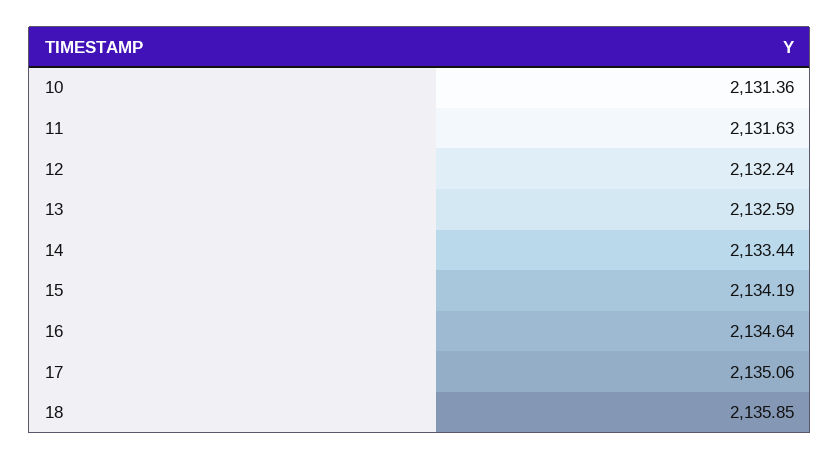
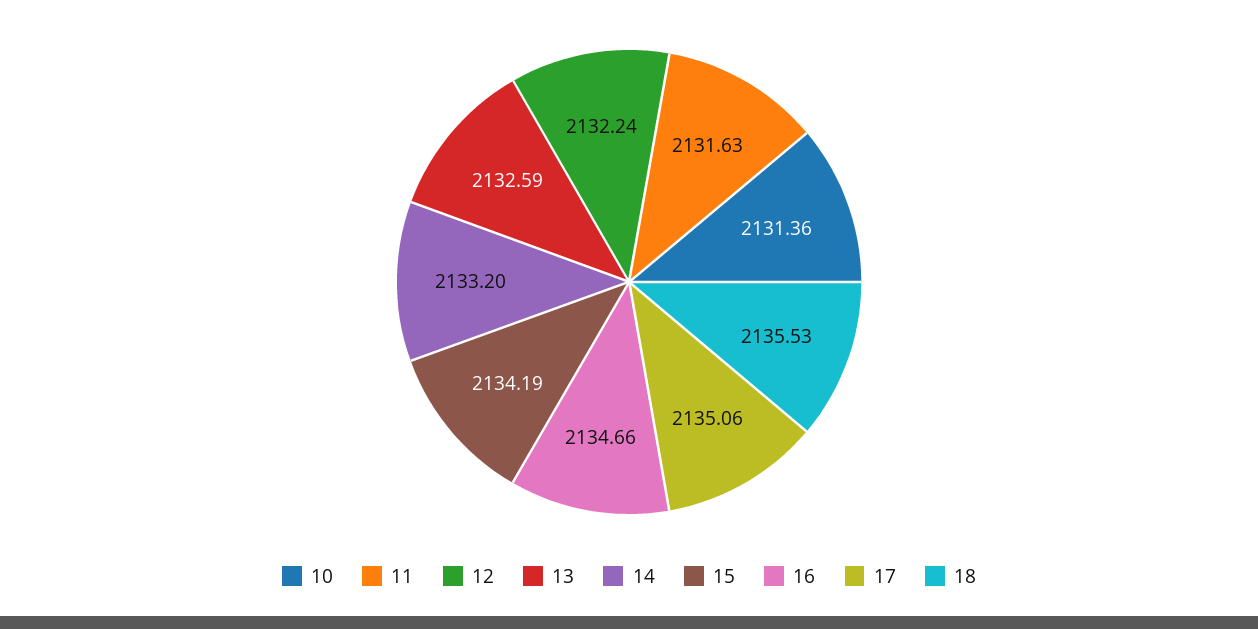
14: 2133.44 -> 2133.2
16: 2134.64 -> 2134.66
18: 2135.85 -> 2135.53

